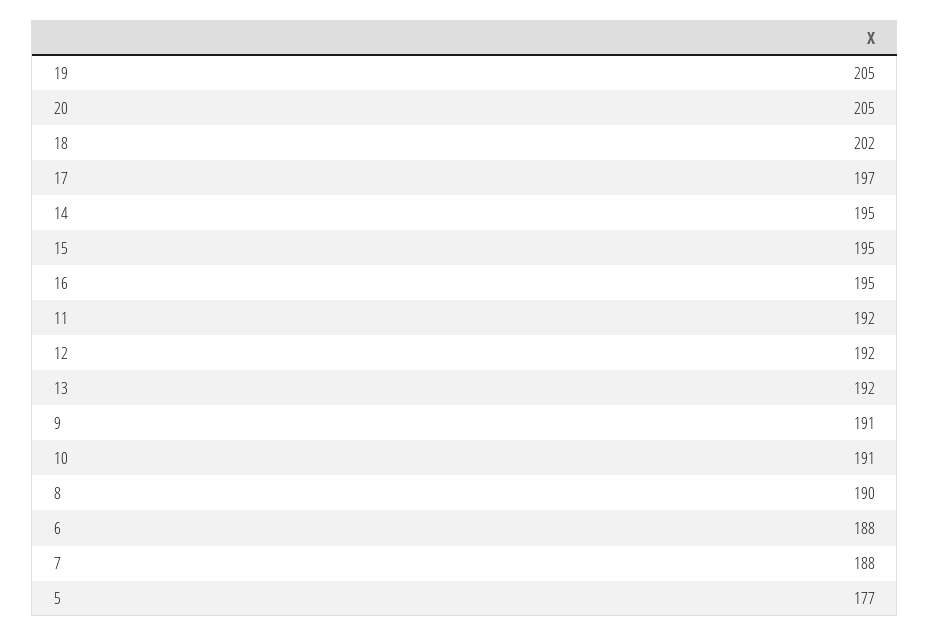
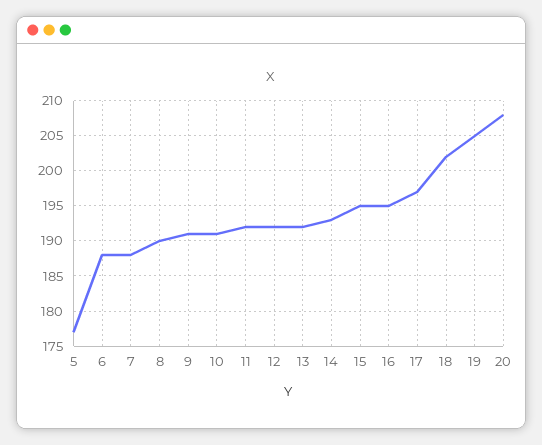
20: 205 -> 208
14: 195 -> 193

